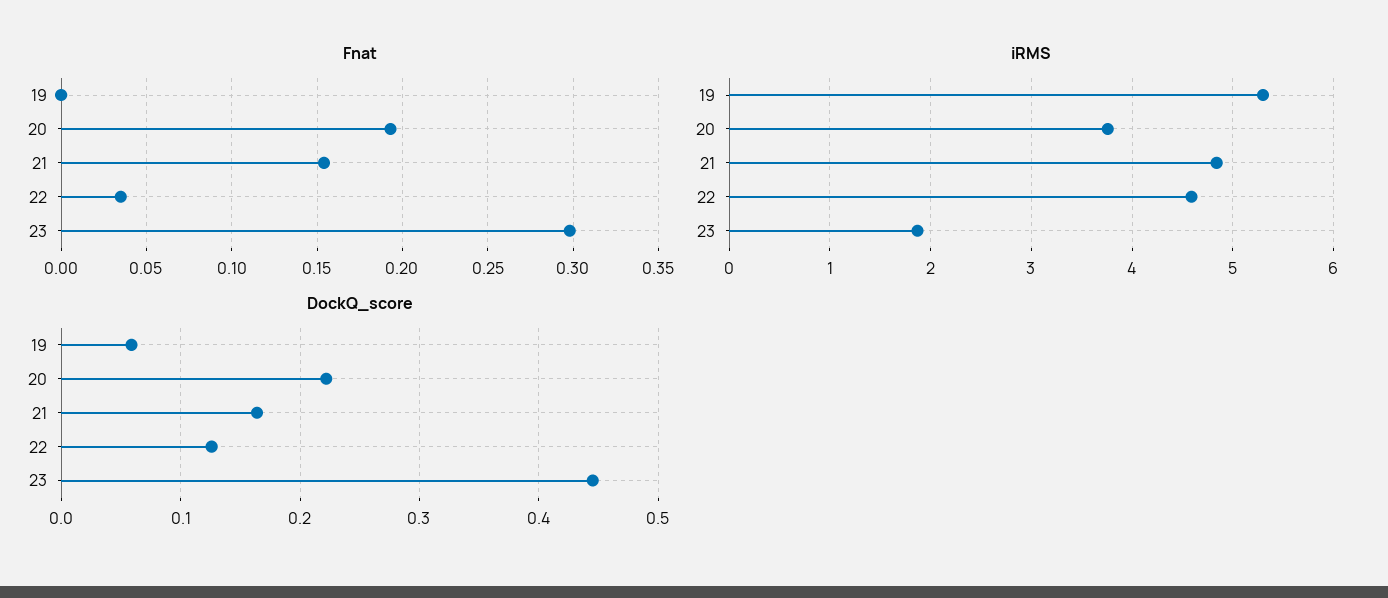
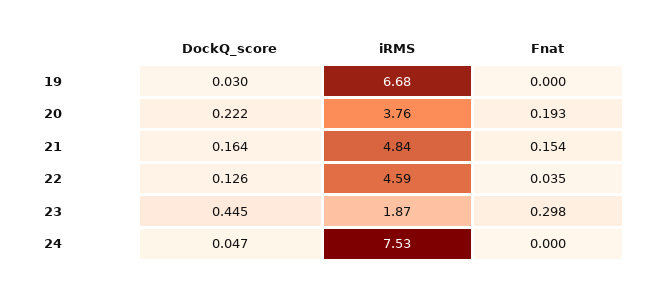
iRMS, 19: 5.3 -> 6.68
DockQ_score, 19: 0.06 -> 0.03
DockQ_score, 24: none -> 0.047
iRMS, 24: none -> 7.53
Fnat, 24: none -> 0

